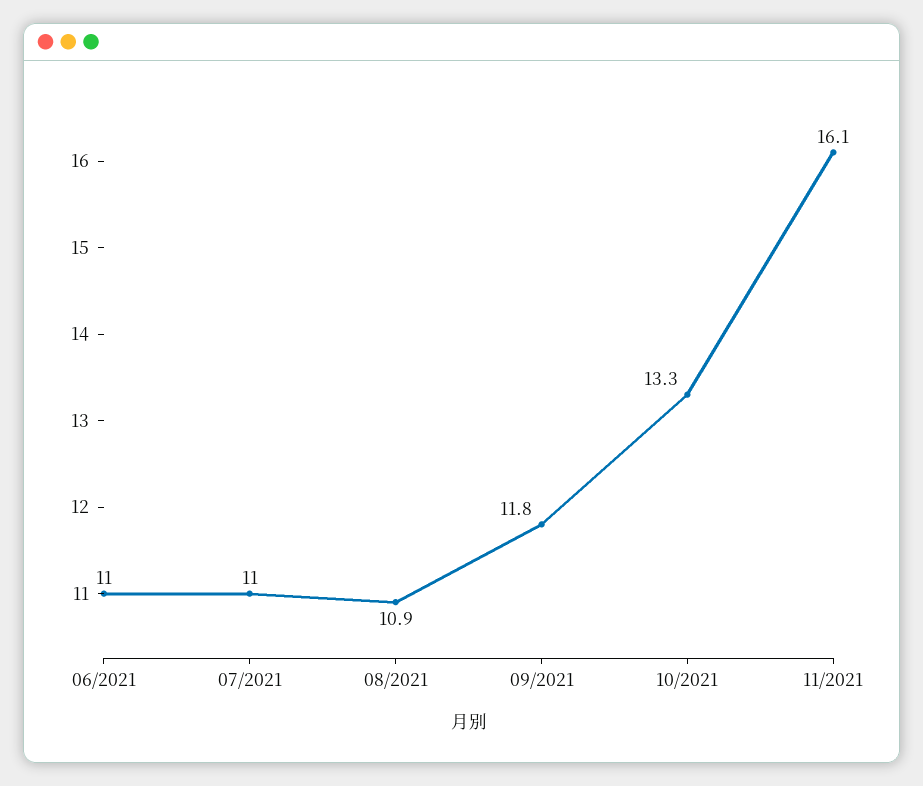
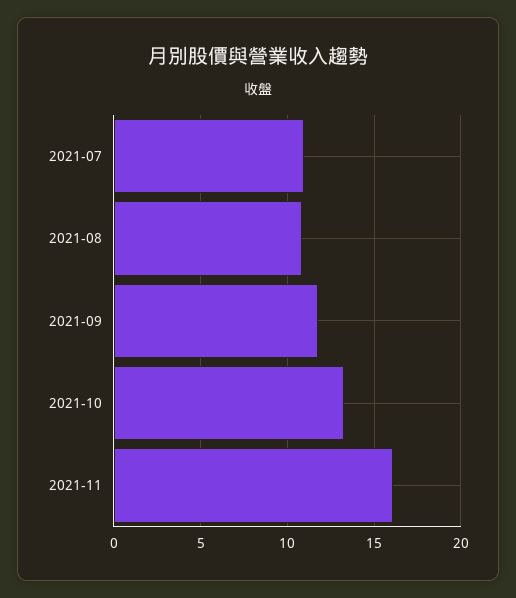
06/2021: 11 -> none

